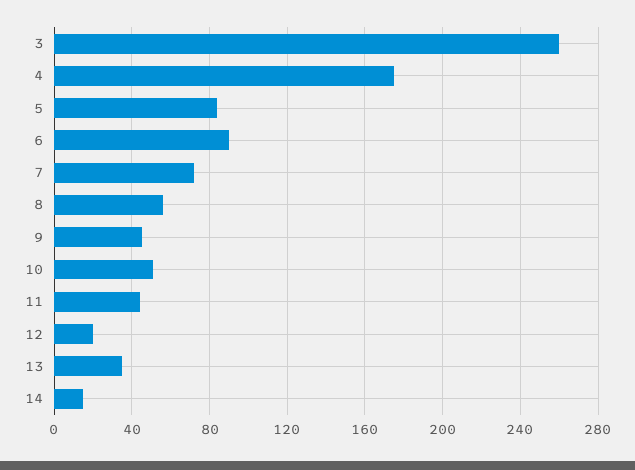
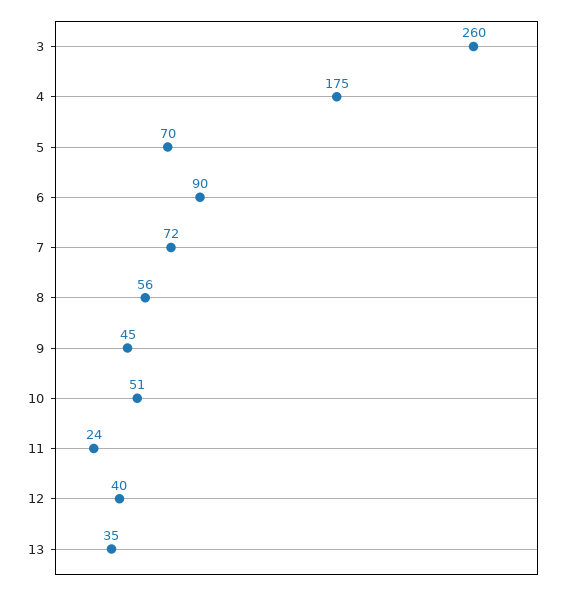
5: 85 -> 70
11: 45 -> 24
12: 20 -> 40
14: 15 -> none

